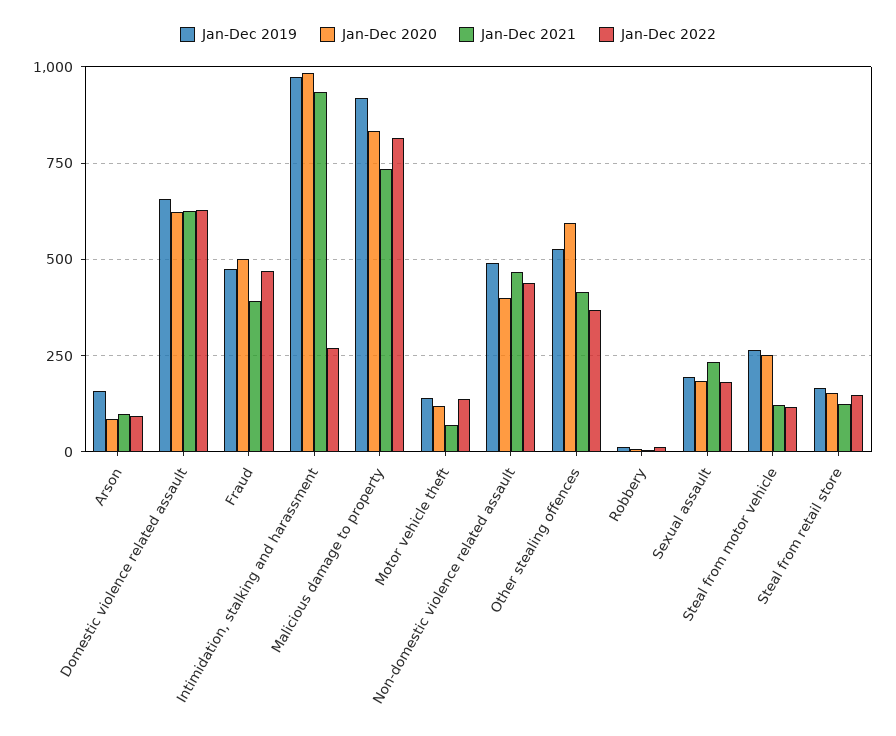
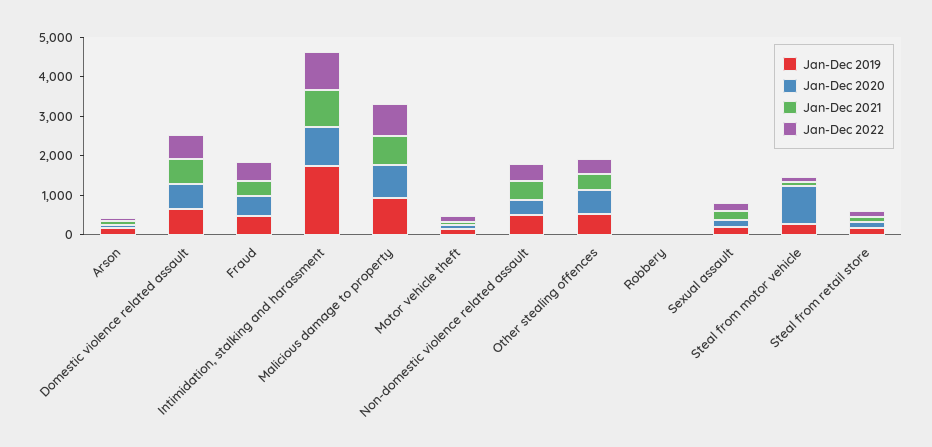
Jan-Dec 2019, Intimidation, stalking and harassment: 975 -> 1750
Jan-Dec 2022, Intimidation, stalking and harassment: 275 -> 1000
Jan-Dec 2020, Steal from motor vehicle: 250 -> 1000

